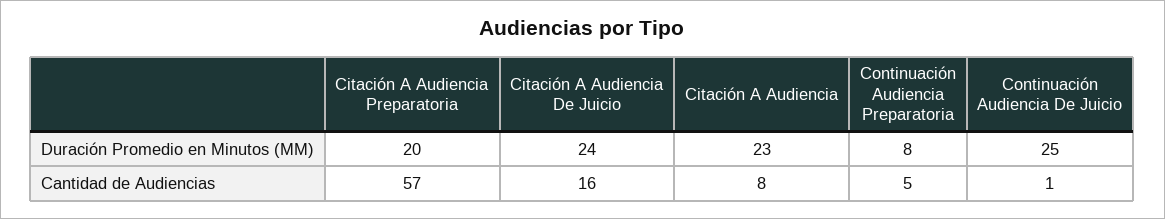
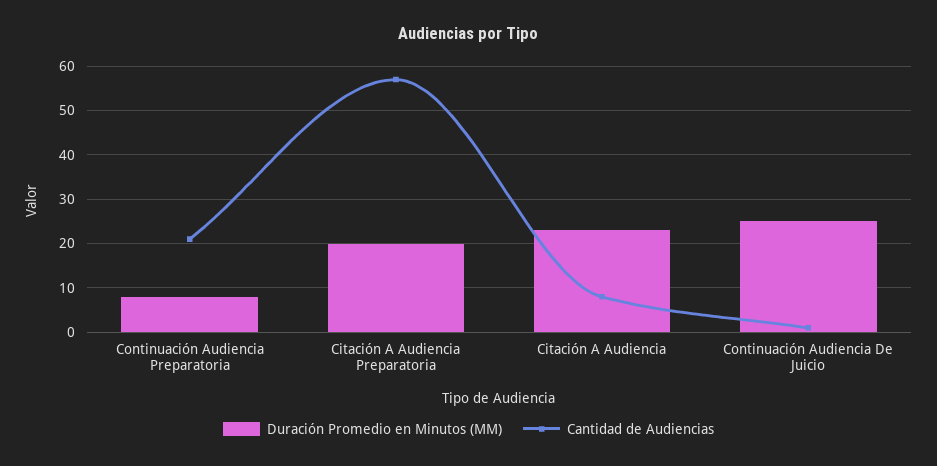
Duración Promedio en Minutos (MM), Citación A Audiencia De Juicio: 24 -> none
Cantidad de Audiencias, Citación A Audiencia De Juicio: 16 -> none
Cantidad de Audiencias, Continuación Audiencia Preparatoria: 5 -> 20

